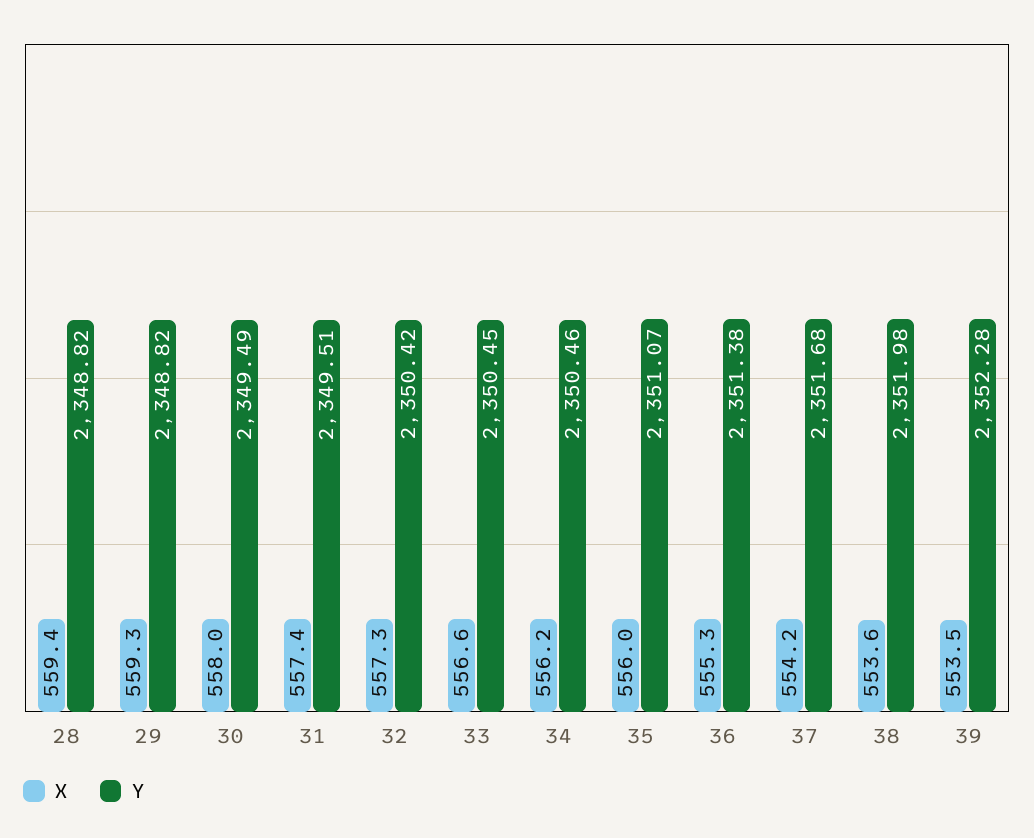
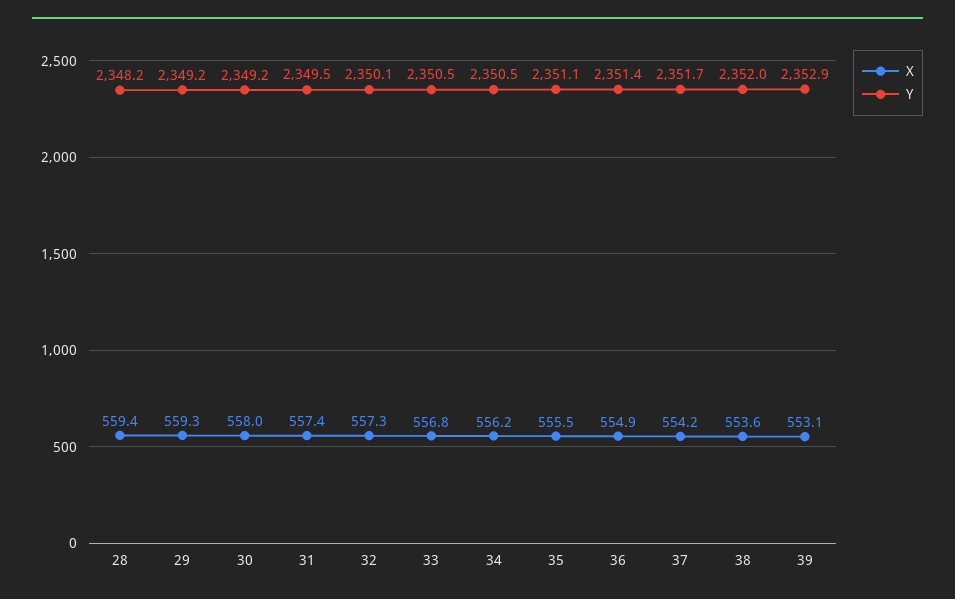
Y, 28: 2348.82 -> 2348.2
Y, 29: 2348.82 -> 2349.2
Y, 30: 2349.49 -> 2349.2
Y, 32: 2350.42 -> 2350.1
X, 33: 556.6 -> 556.8
X, 35: 556 -> 555.5
X, 36: 555.3 -> 554.9
X, 39: 553.5 -> 553.1
Y, 39: 2352.28 -> 2352.9

